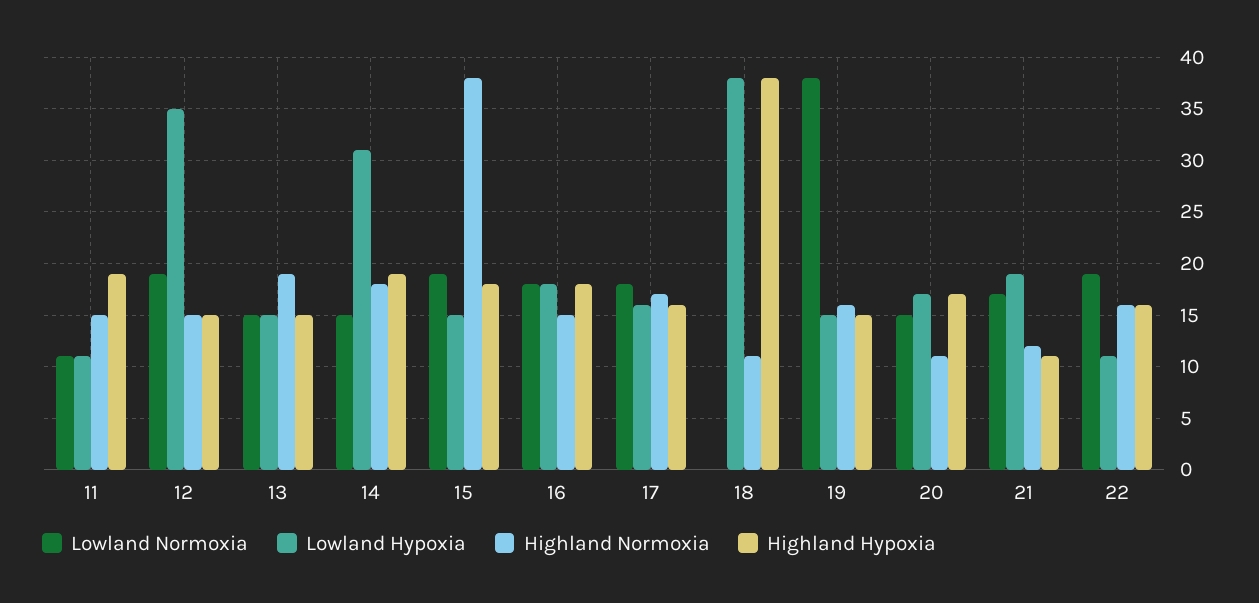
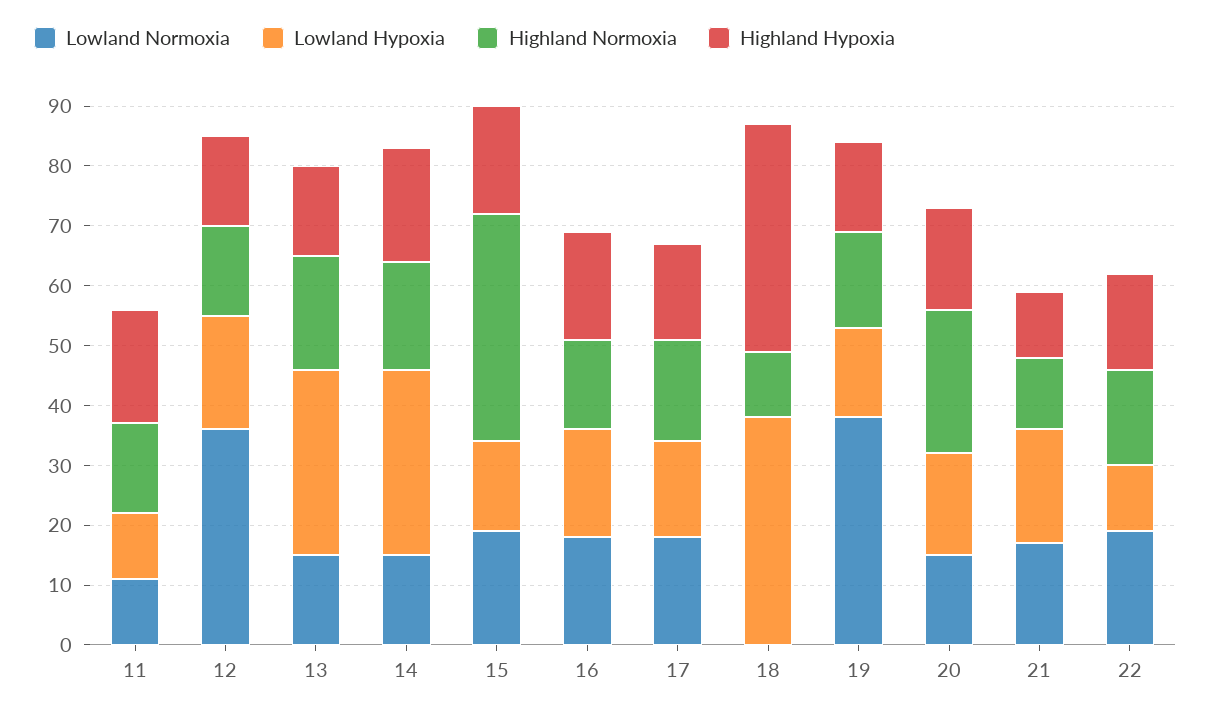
Lowland Normoxia, 12: 19 -> 35
Lowland Hypoxia, 12: 35 -> 20
Lowland Hypoxia, 13: 15 -> 30
Highland Normoxia, 20: 11 -> 25

